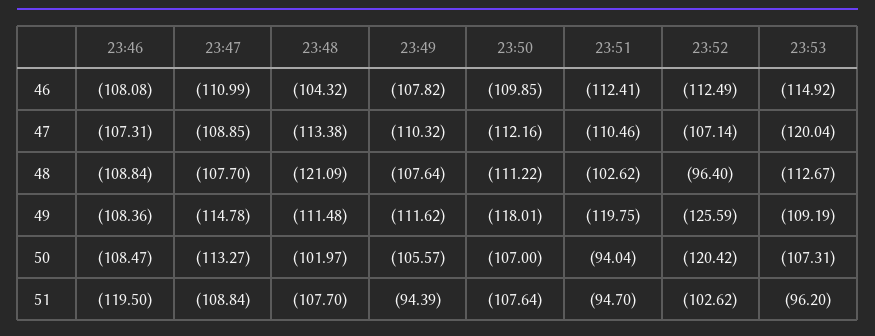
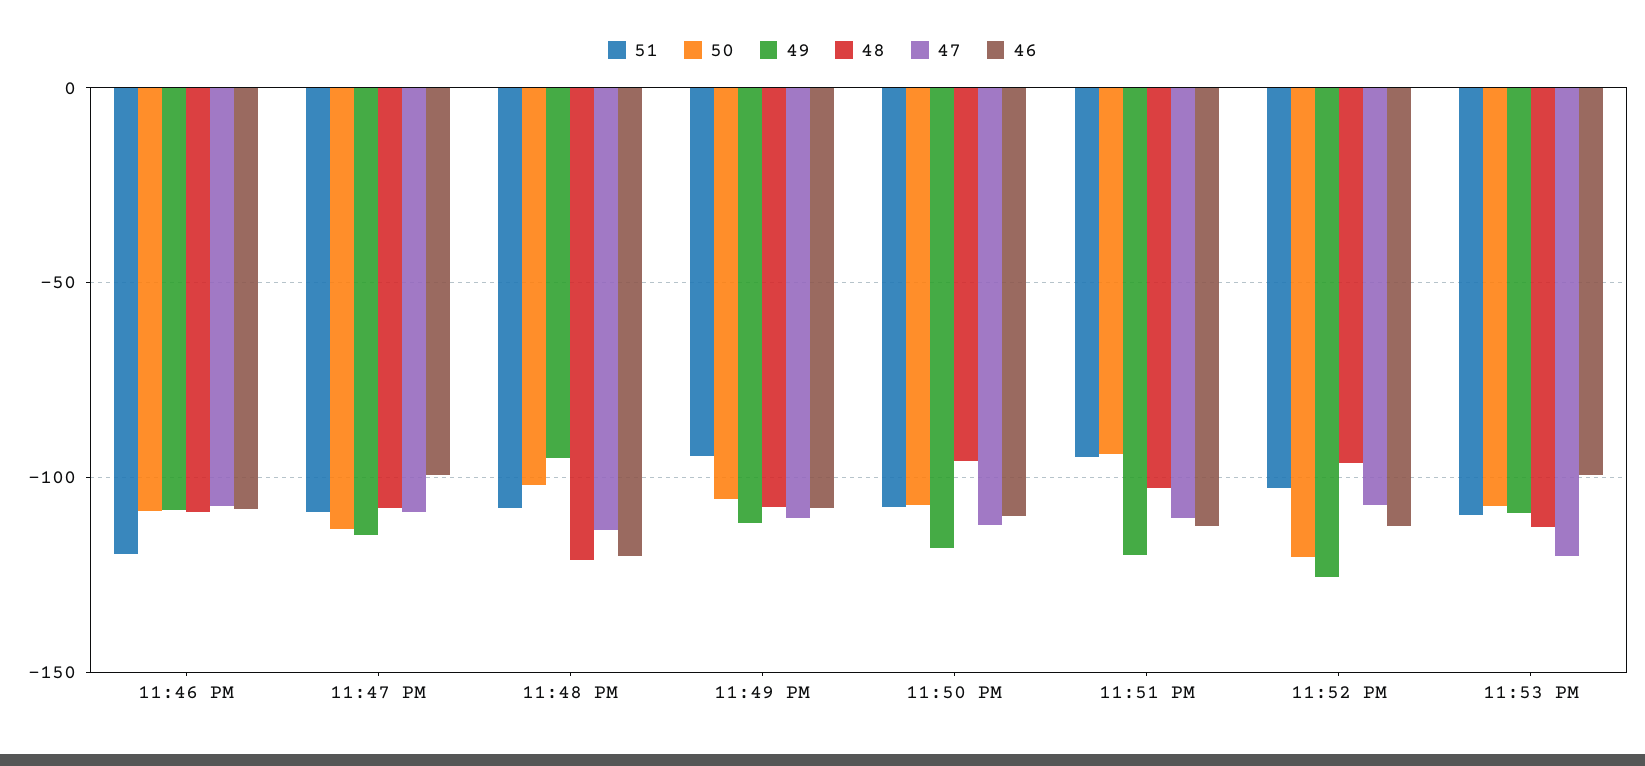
46, 23:47: -110.99 -> -100
46, 23:48: -104.32 -> -120
46, 23:53: -114.92 -> -100
48, 23:50: -111.22 -> -95
49, 23:48: -111.48 -> -95
51, 23:53: -96.2 -> -110

